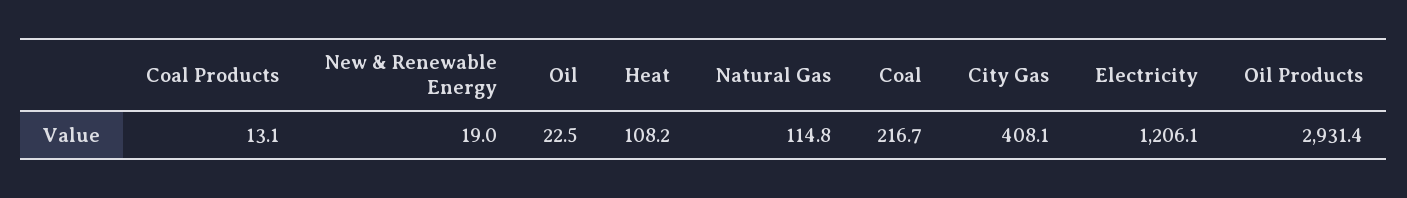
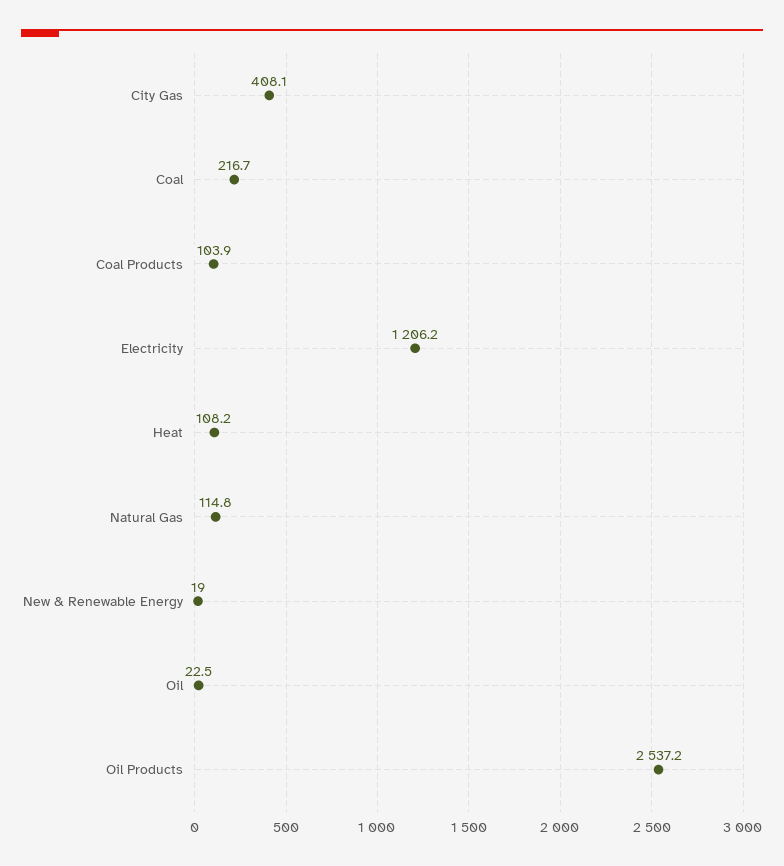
Coal Products: 13.1 -> 103.9
Electricity: 1206.1 -> 1206.2
Oil Products: 2931.4 -> 2537.2

